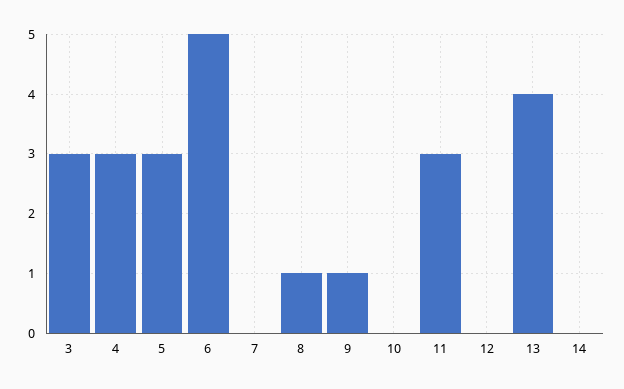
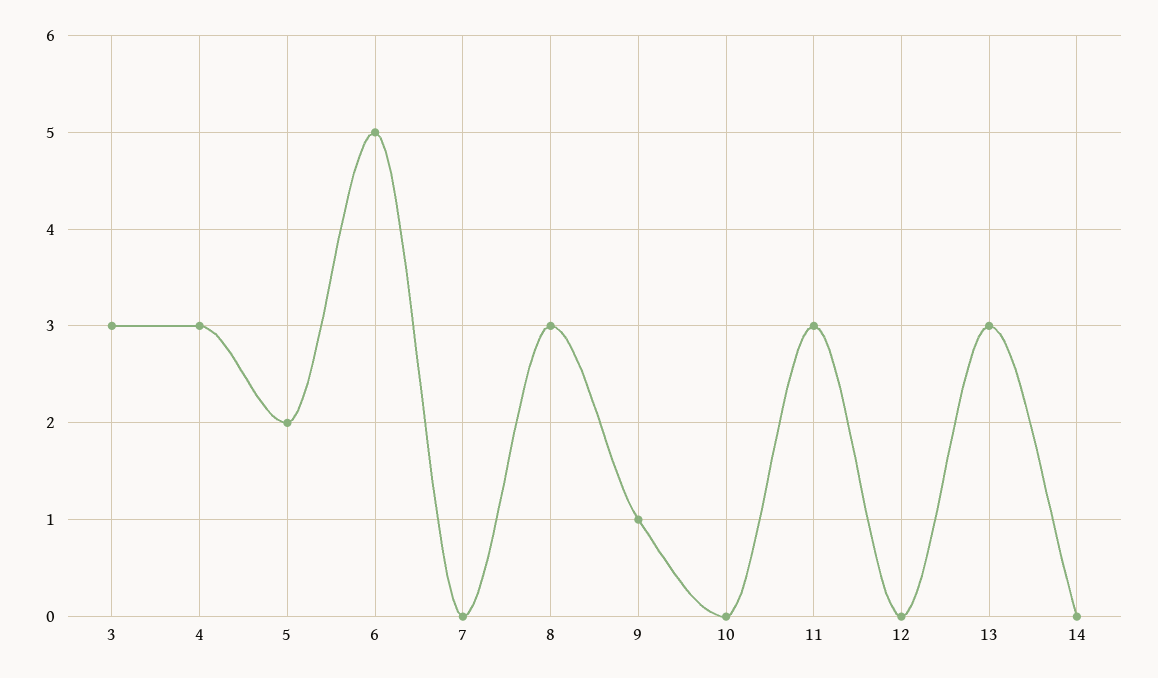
5: 3 -> 2
8: 1 -> 3
13: 4 -> 3

